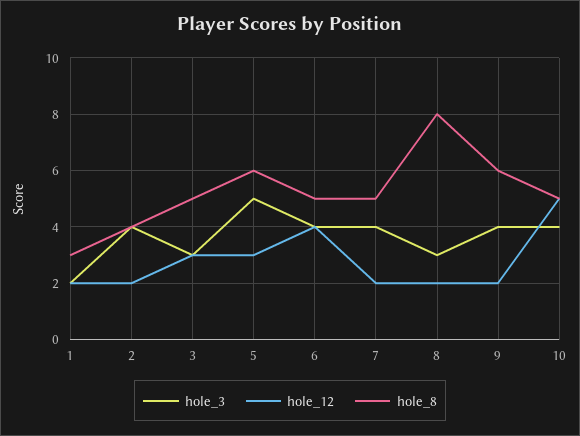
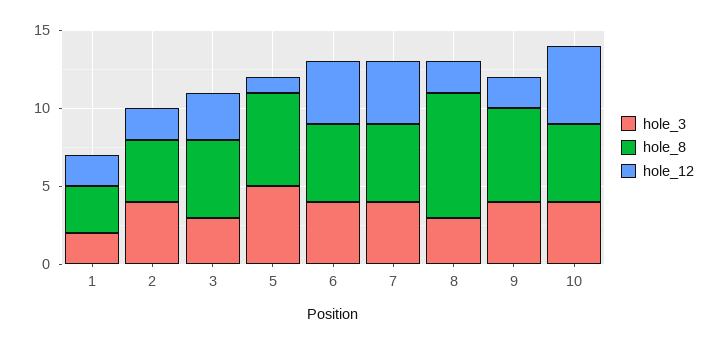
hole_12, 5: 3 -> 1
hole_12, 7: 2 -> 4

